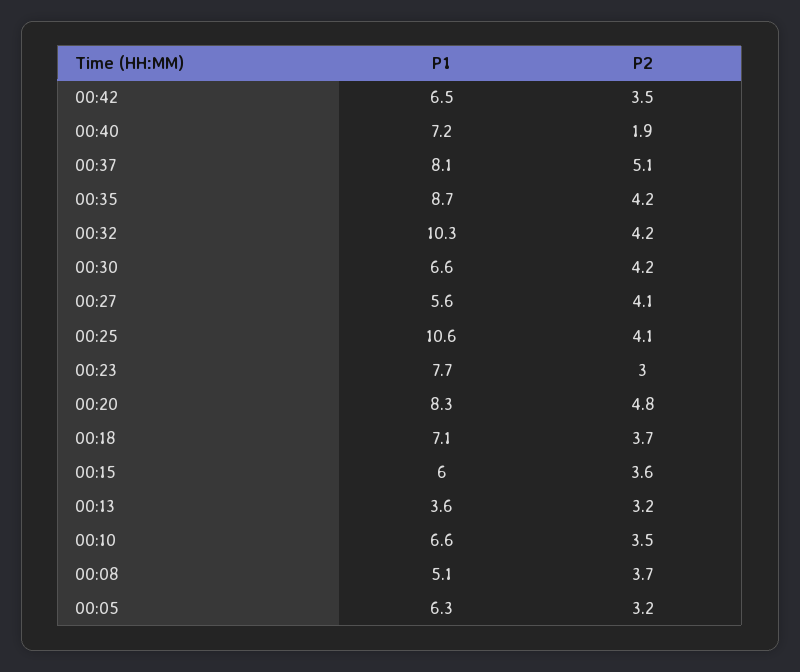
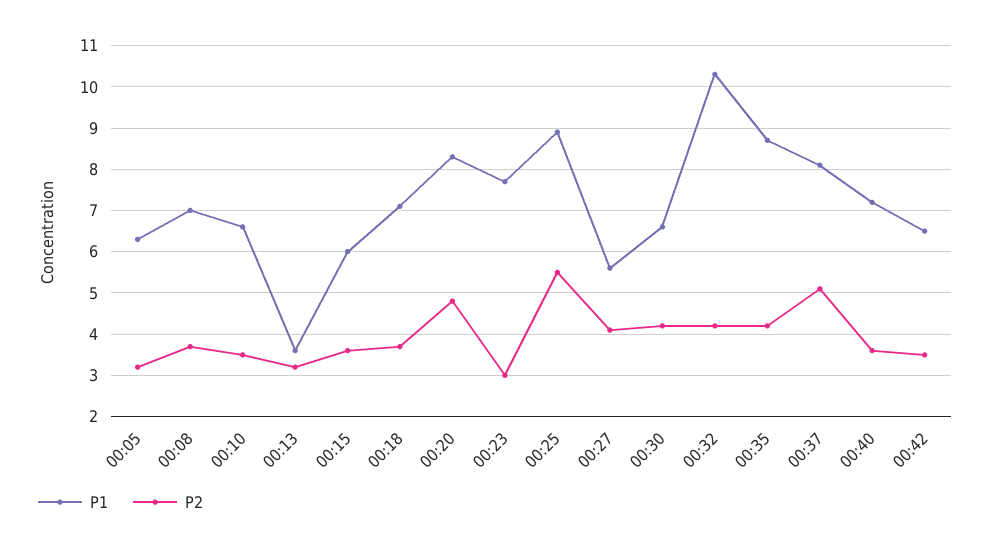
P2, 00:40: 1.9 -> 3.5
P1, 00:25: 10.6 -> 9
P2, 00:25: 4.1 -> 5.5
P1, 00:08: 5.1 -> 7

